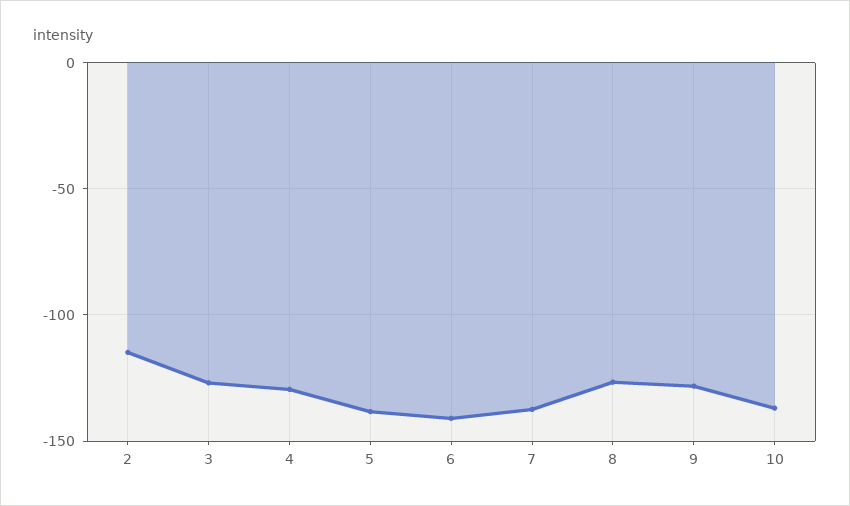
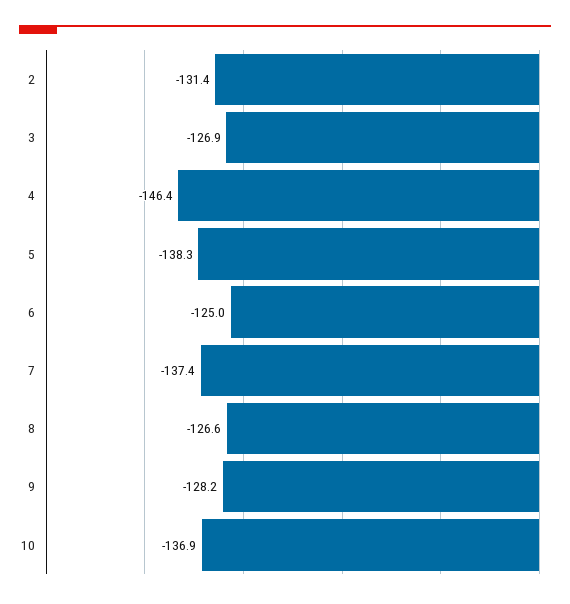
2: -115 -> -131.4
4: -130 -> -146.4
6: -140 -> -125

